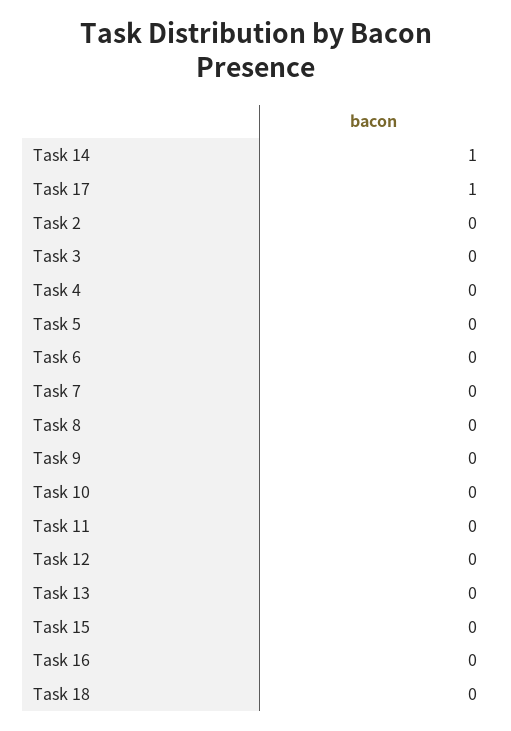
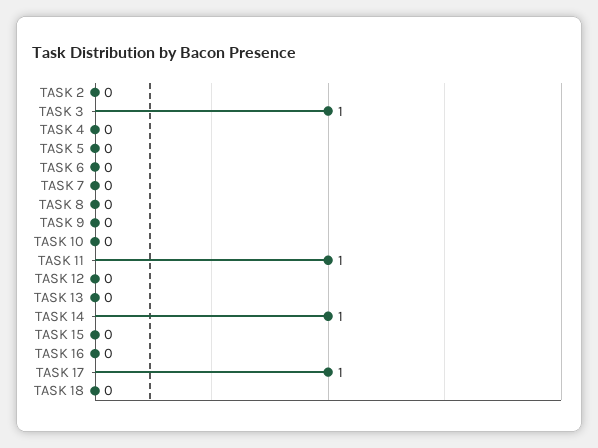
Task 3: 0 -> 1
Task 11: 0 -> 1

